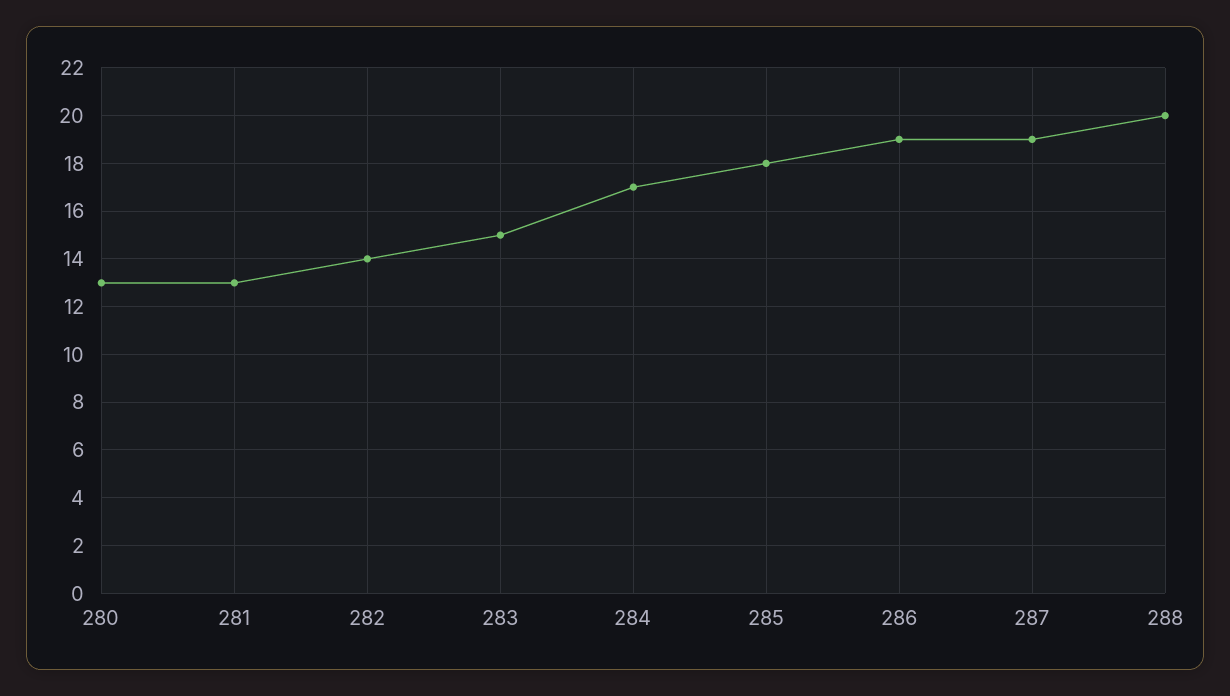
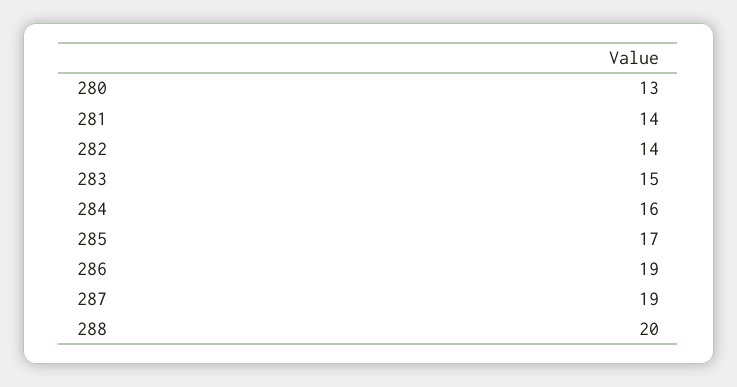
281: 13 -> 14
284: 17 -> 16
285: 18 -> 17

